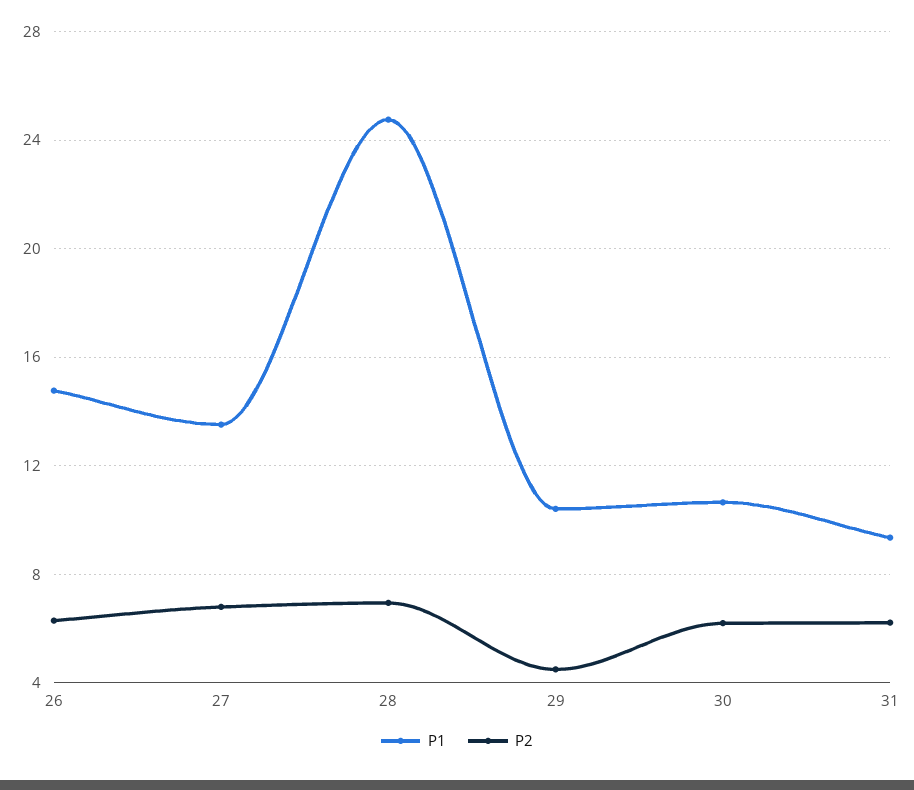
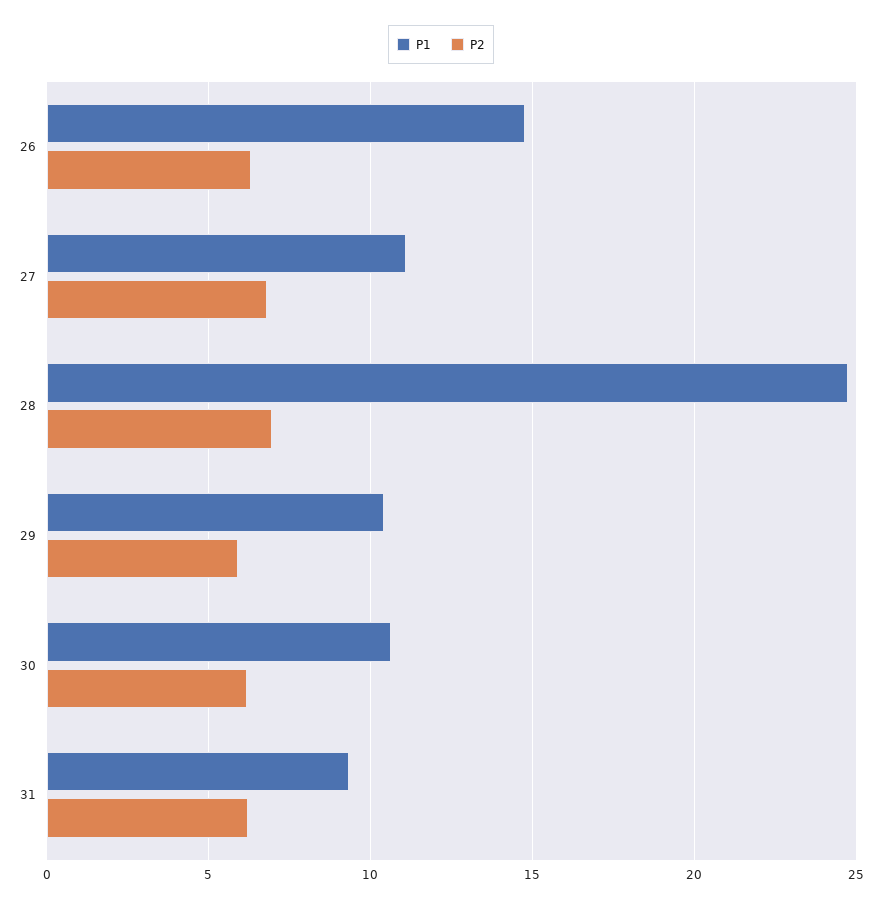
P1, 27: 13.5 -> 11
P2, 29: 4.5 -> 6

